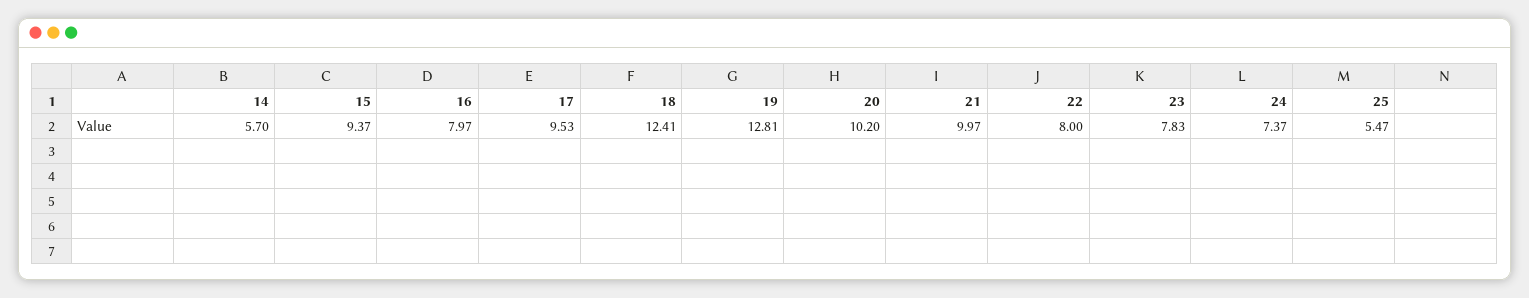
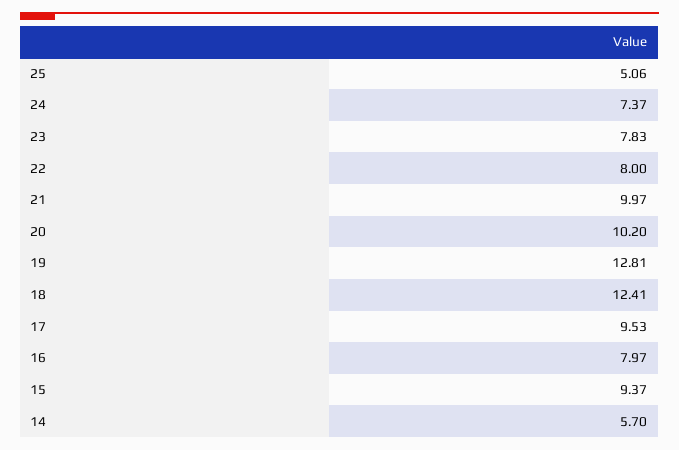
25: 5.47 -> 5.06

